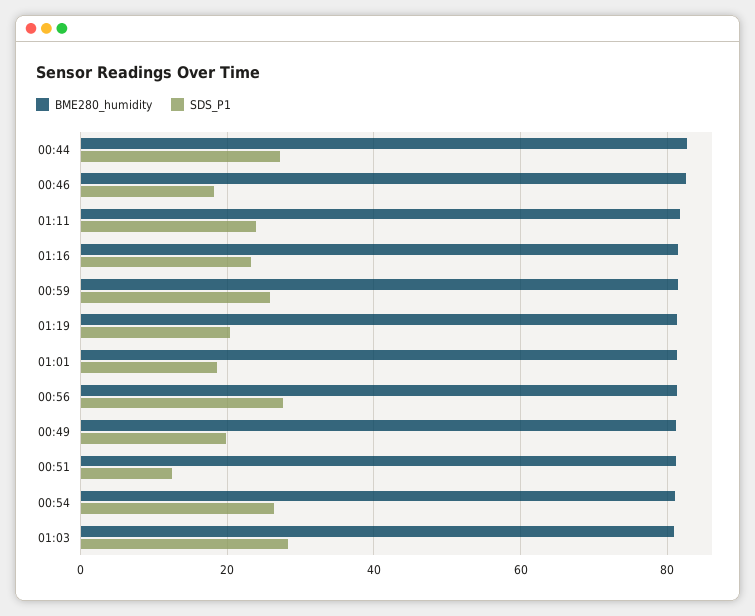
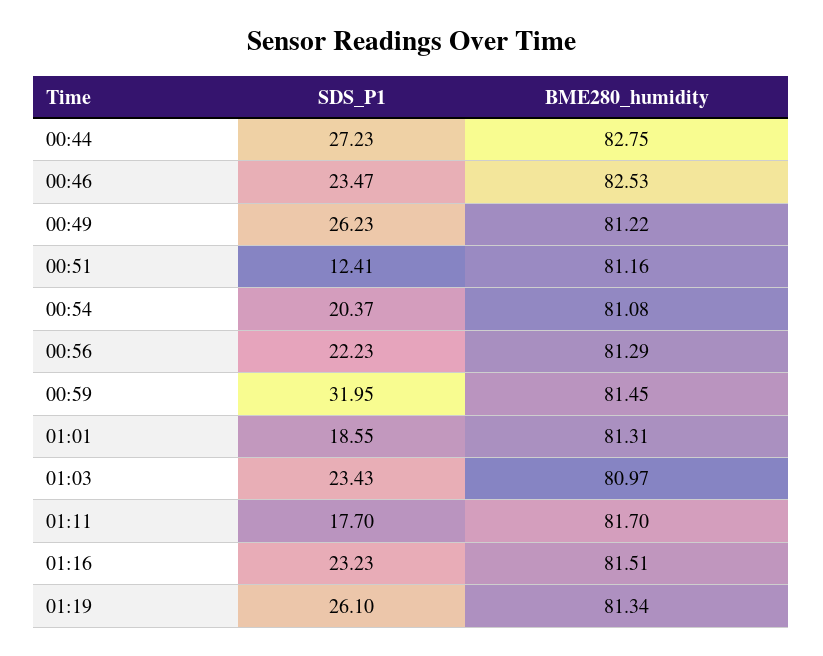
SDS_P1, 00:46: 18 -> 23.47
SDS_P1, 01:11: 24 -> 17.7
SDS_P1, 00:59: 26 -> 31.95
SDS_P1, 01:19: 20 -> 26.1
SDS_P1, 00:56: 28 -> 22.23
SDS_P1, 00:49: 20 -> 26.23
SDS_P1, 00:54: 26 -> 20.37
SDS_P1, 01:03: 28 -> 23.43

